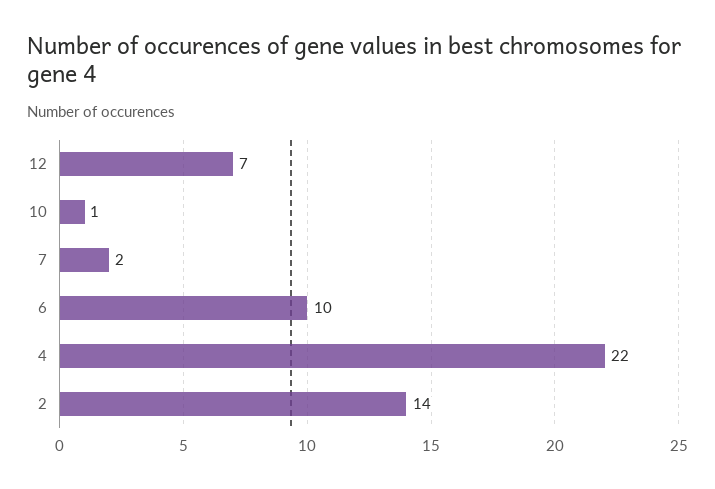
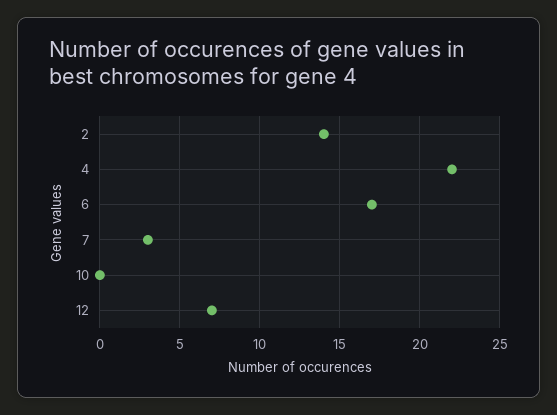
10: 1 -> 0
7: 2 -> 3
6: 10 -> 17

